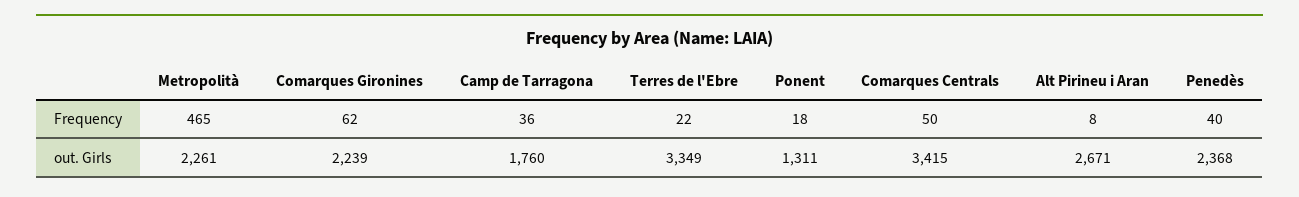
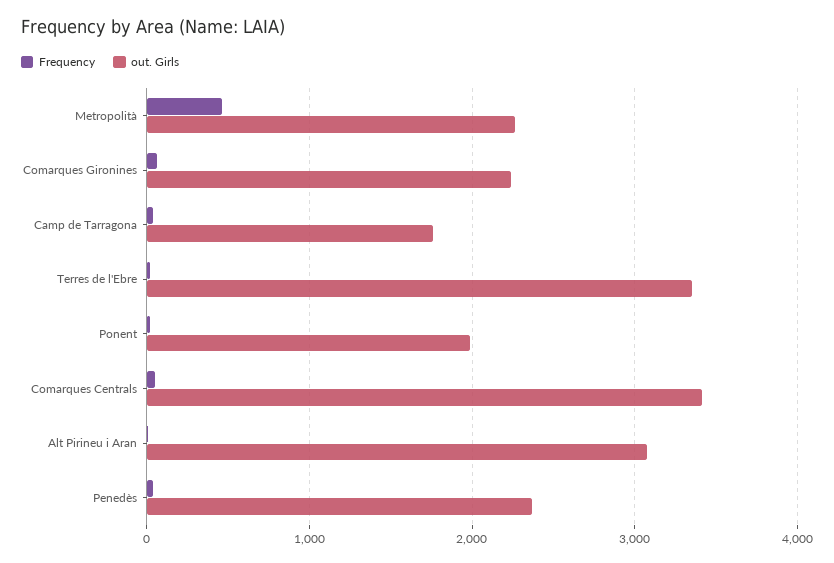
out. Girls, Ponent: 1311 -> 2000
out. Girls, Alt Pirineu i Aran: 2671 -> 3100

